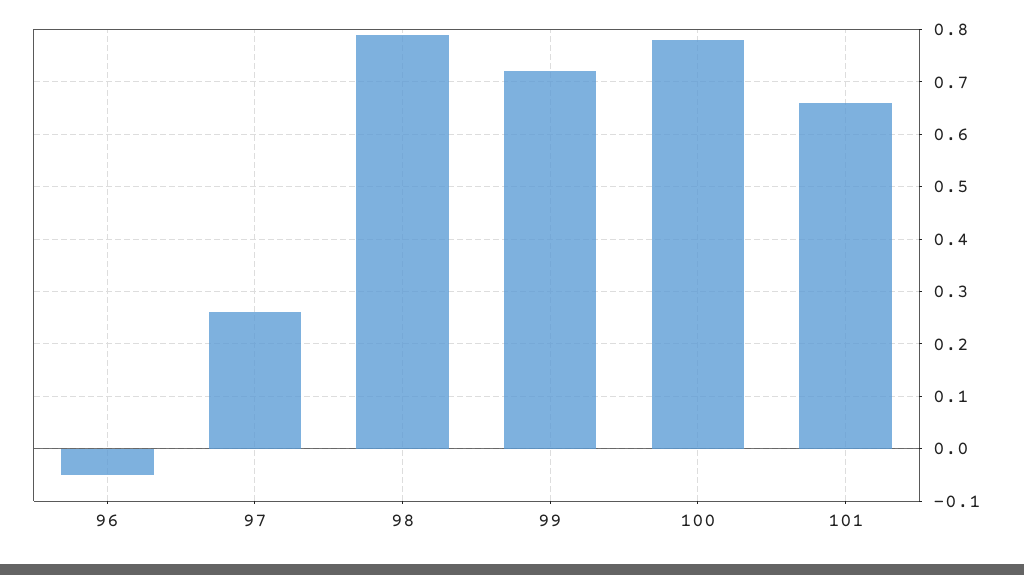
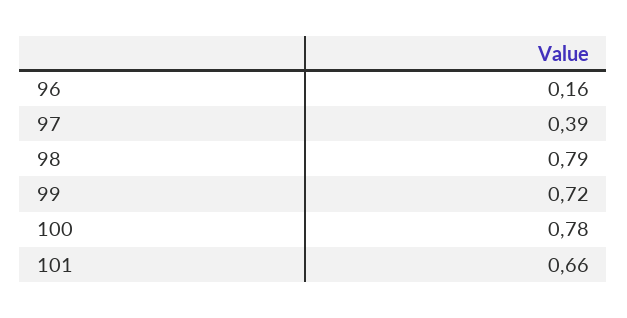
96: -0.05 -> 0.16
97: 0.25 -> 0.39

